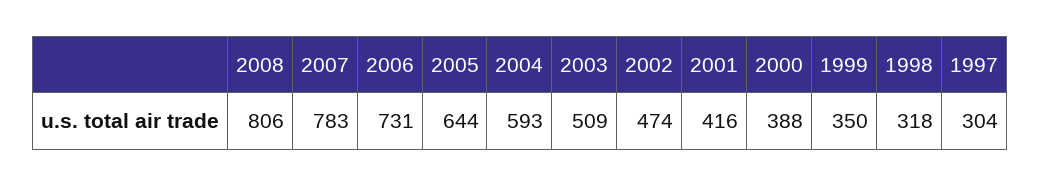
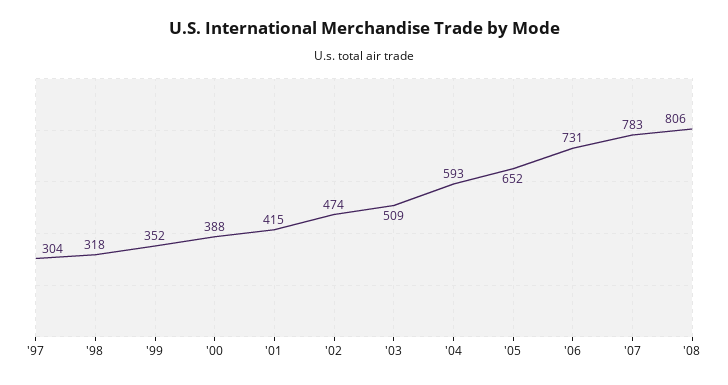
2005: 644 -> 652
2001: 416 -> 415
1999: 350 -> 352

